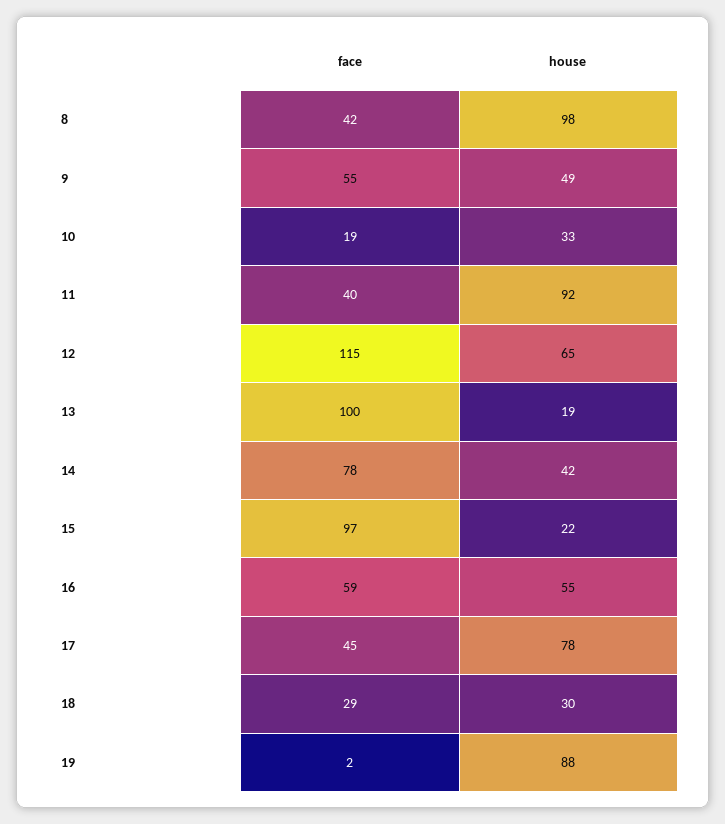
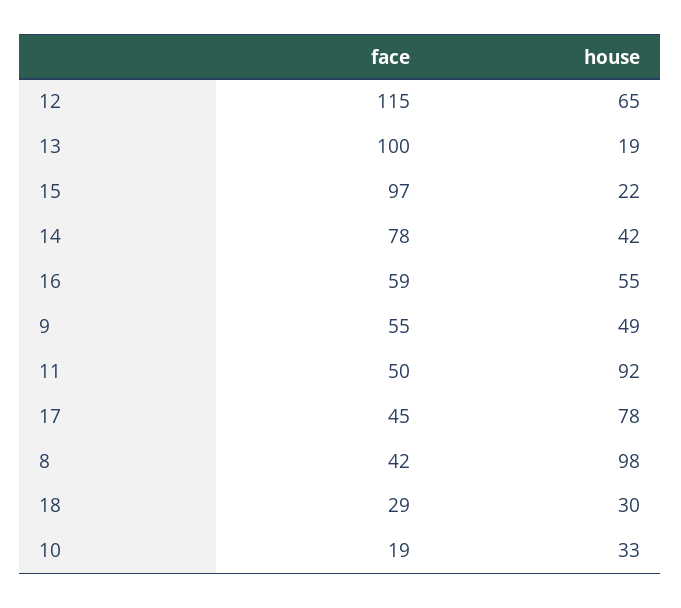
face, 11: 40 -> 50
face, 19: 2 -> none
house, 19: 88 -> none

